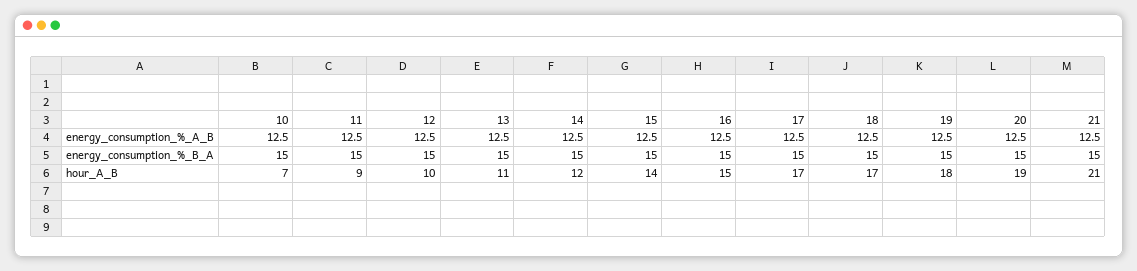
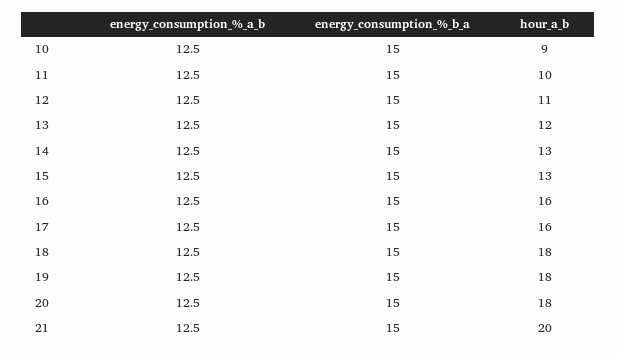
10, hour_A_B: 7 -> 9
11, hour_A_B: 9 -> 10
12, hour_A_B: 10 -> 11
13, hour_A_B: 11 -> 12
14, hour_A_B: 12 -> 13
15, hour_A_B: 14 -> 13
16, hour_A_B: 15 -> 16
17, hour_A_B: 17 -> 16
18, hour_A_B: 17 -> 18
20, hour_A_B: 19 -> 18
21, hour_A_B: 21 -> 20

